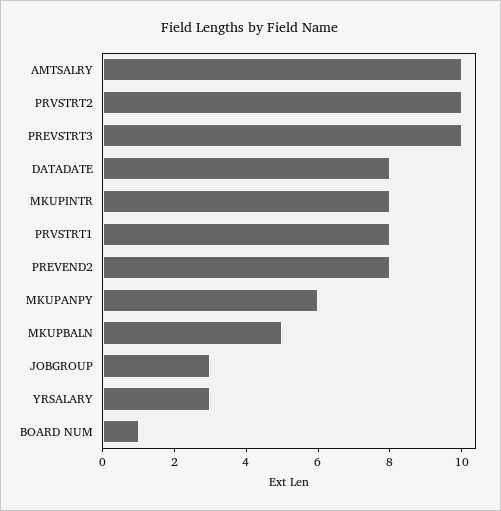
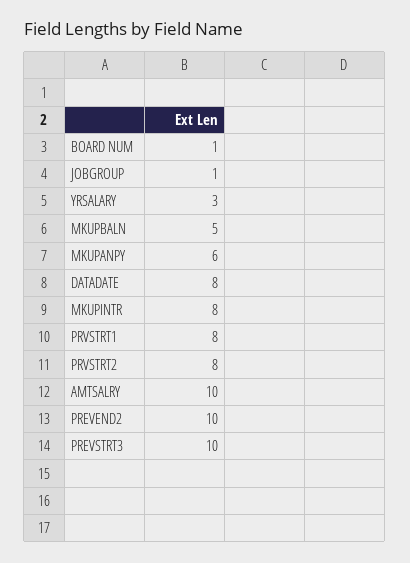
PRVSTRT2: 10 -> 8
PREVEND2: 8 -> 10
JOBGROUP: 3 -> 1

